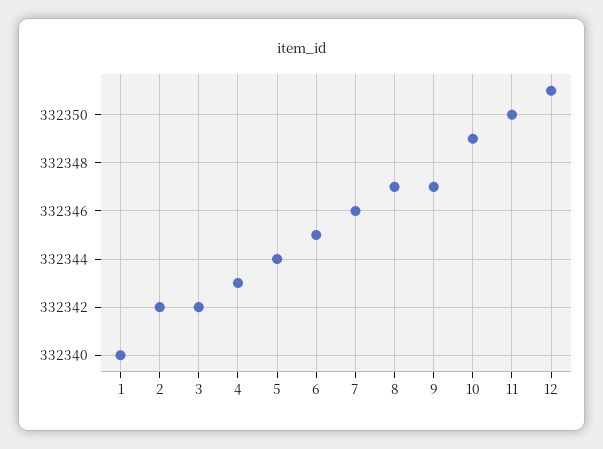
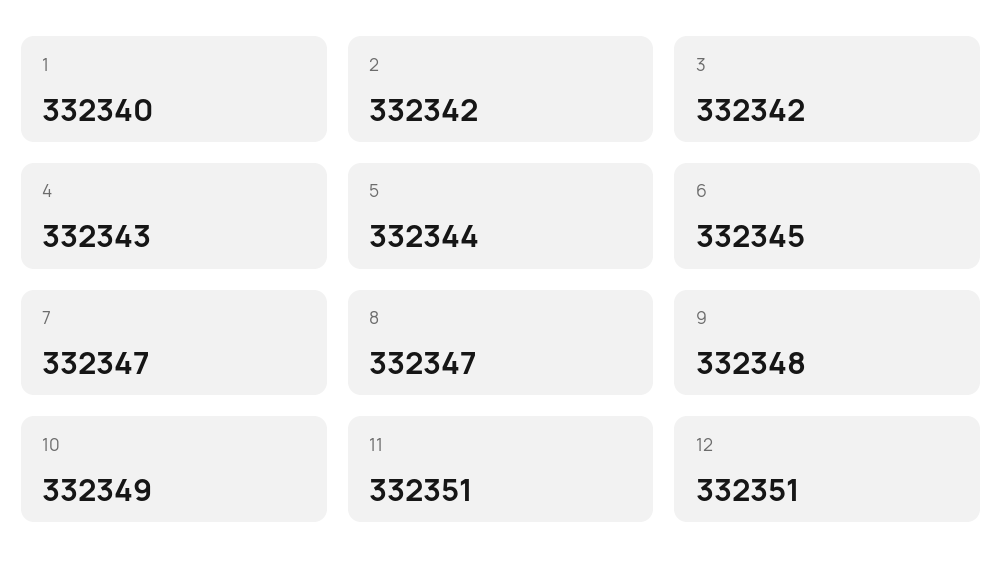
7: 332346 -> 332347
9: 332347 -> 332348
11: 332350 -> 332351

